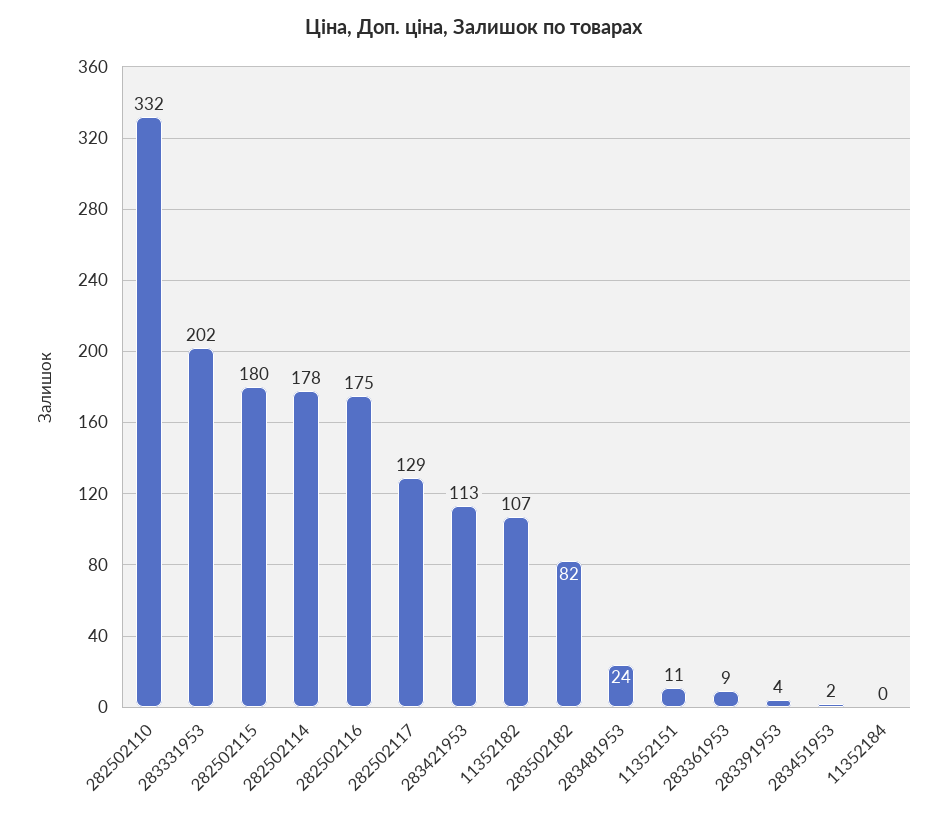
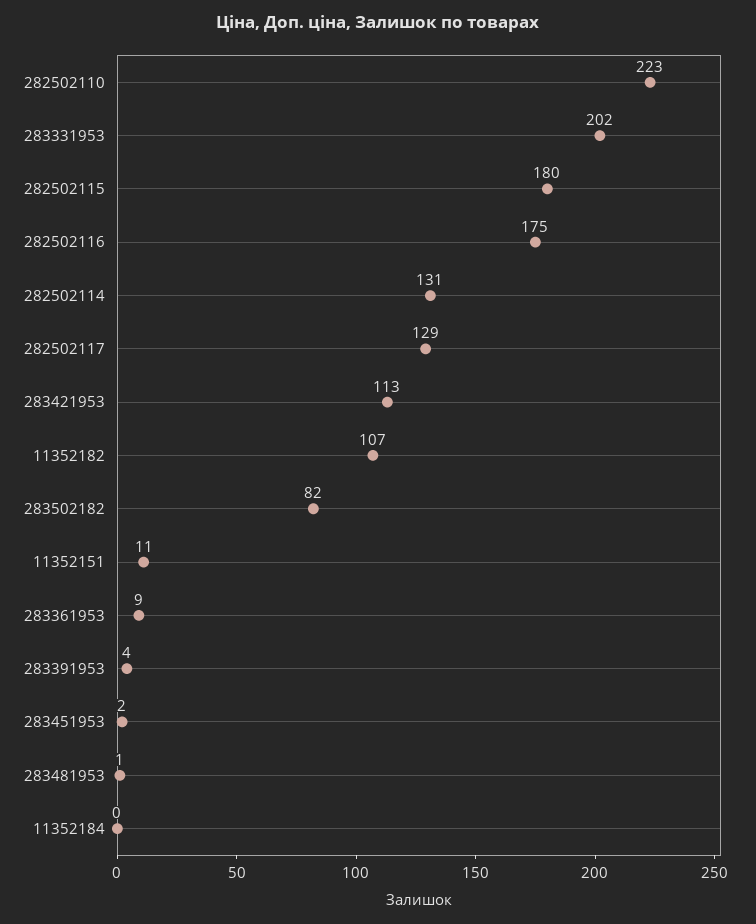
282502110: 332 -> 223
282502114: 178 -> 131
283481953: 24 -> 1

